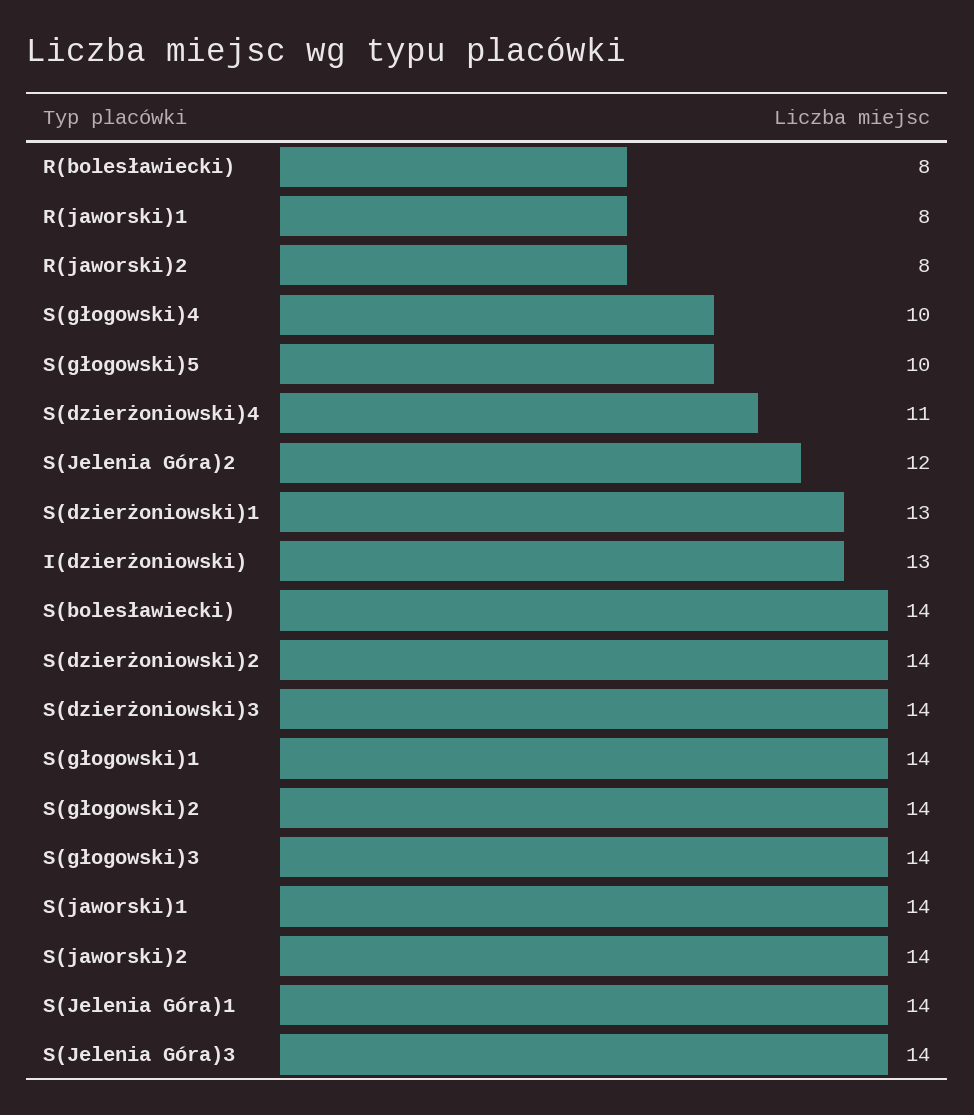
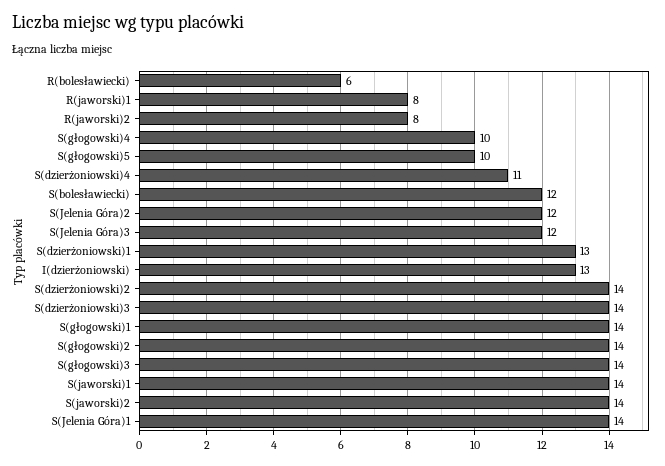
R(bolesławiecki): 8 -> 6
S(bolesławiecki): 14 -> 12
S(Jelenia Góra)3: 14 -> 12

